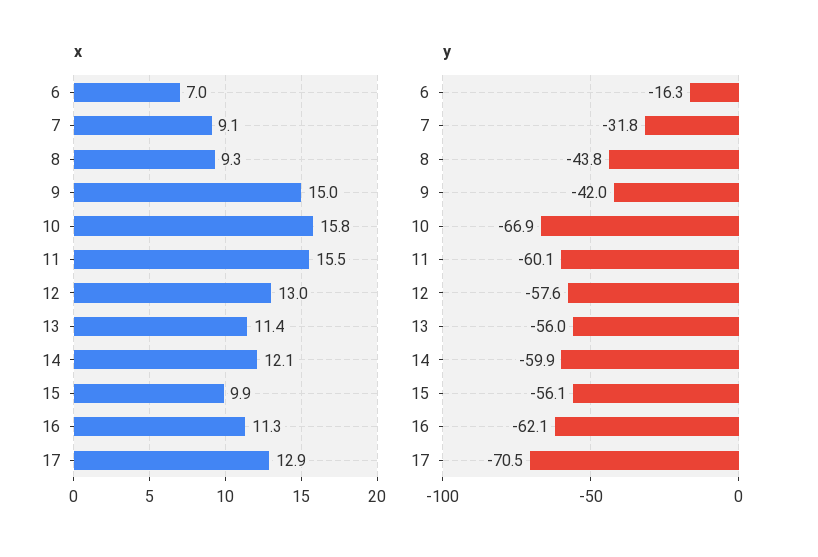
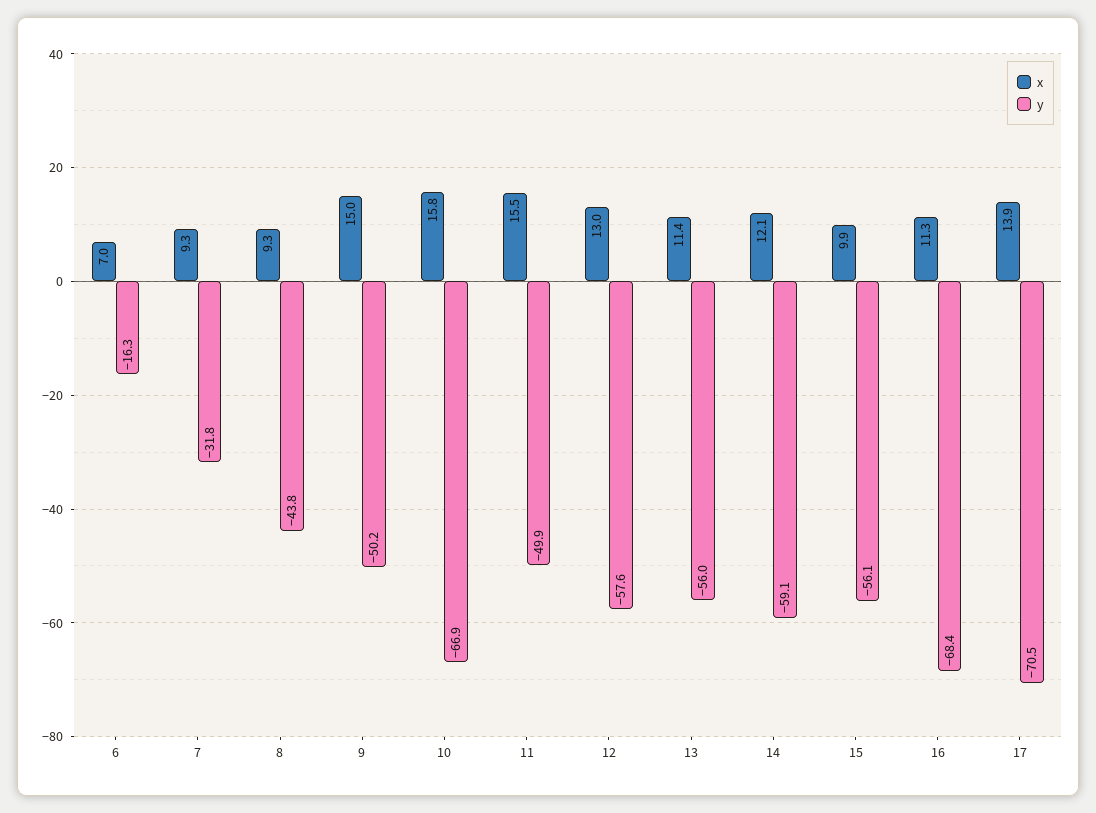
x, 7: 9.1 -> 9.3
x, 17: 12.9 -> 13.9
y, 9: -42 -> -50.2
y, 11: -60.1 -> -49.9
y, 14: -59.9 -> -59.1
y, 16: -62.1 -> -68.4

